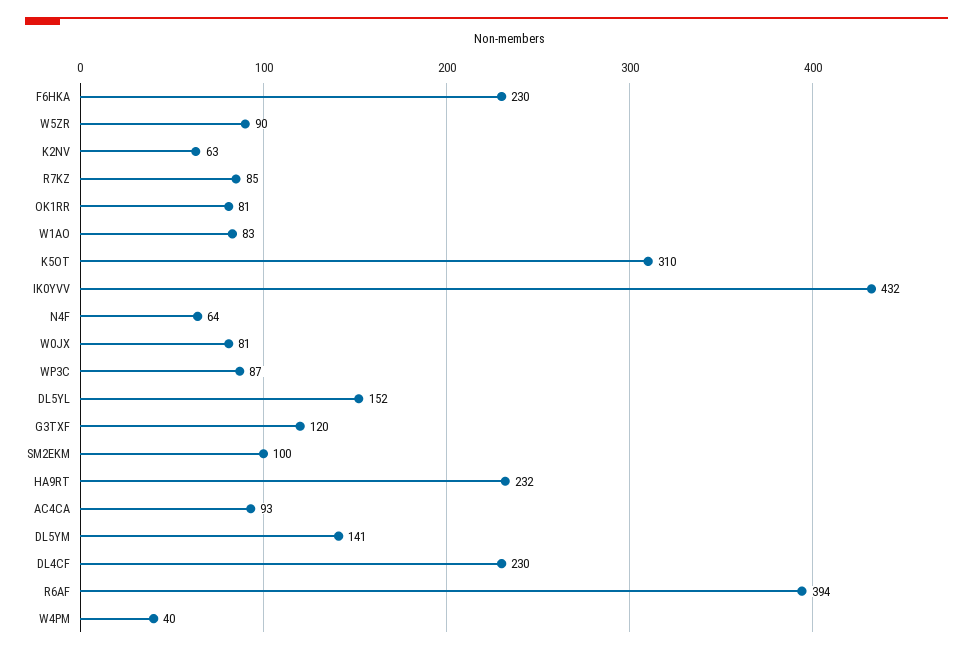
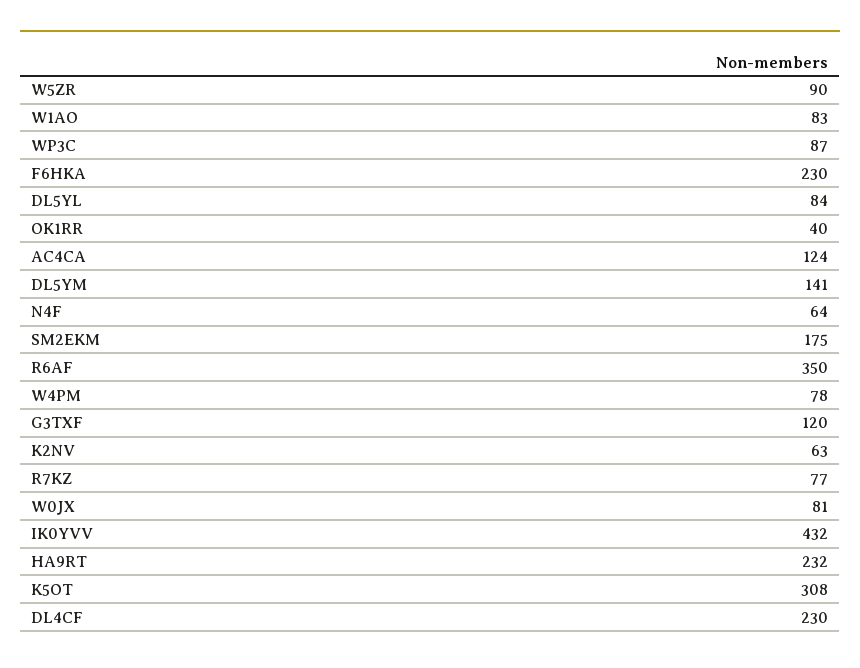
R7KZ: 85 -> 77
OK1RR: 81 -> 40
K5OT: 310 -> 308
DL5YL: 152 -> 84
SM2EKM: 100 -> 175
AC4CA: 93 -> 124
R6AF: 394 -> 350
W4PM: 40 -> 78

